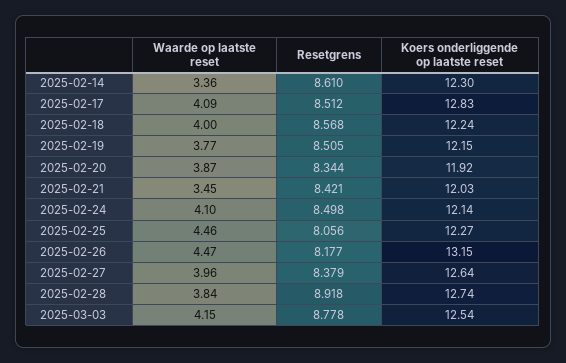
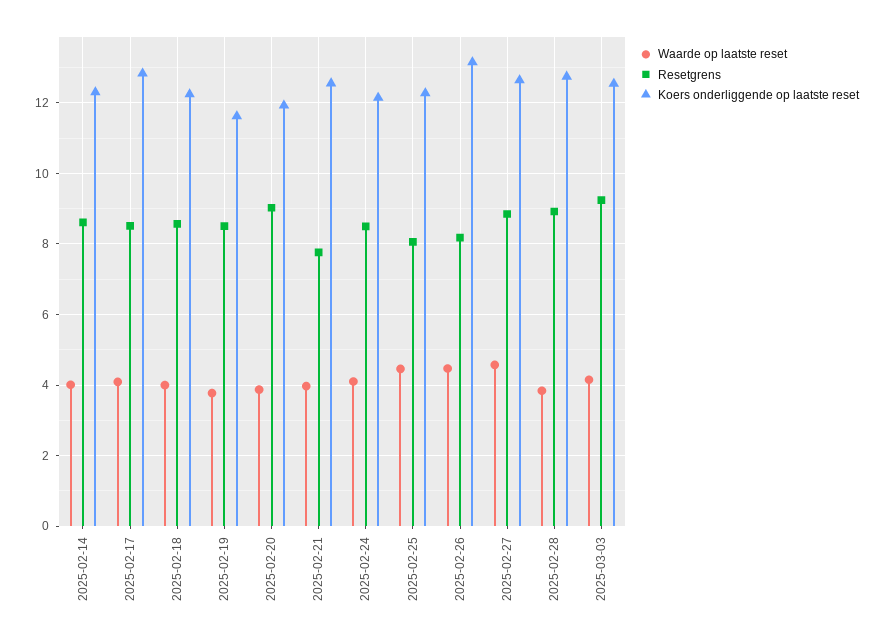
Waarde op laatste reset, 2025-02-14: 3.36 -> 4
Koers onderliggende op laatste reset, 2025-02-19: 12.15 -> 11.6
Resetgrens, 2025-02-20: 8.344 -> 9
Waarde op laatste reset, 2025-02-21: 3.45 -> 4
Resetgrens, 2025-02-21: 8.421 -> 7.8
Koers onderliggende op laatste reset, 2025-02-21: 12.03 -> 12.6
Waarde op laatste reset, 2025-02-27: 3.96 -> 4.6
Resetgrens, 2025-02-27: 8.379 -> 8.8
Resetgrens, 2025-03-03: 8.778 -> 9.2

